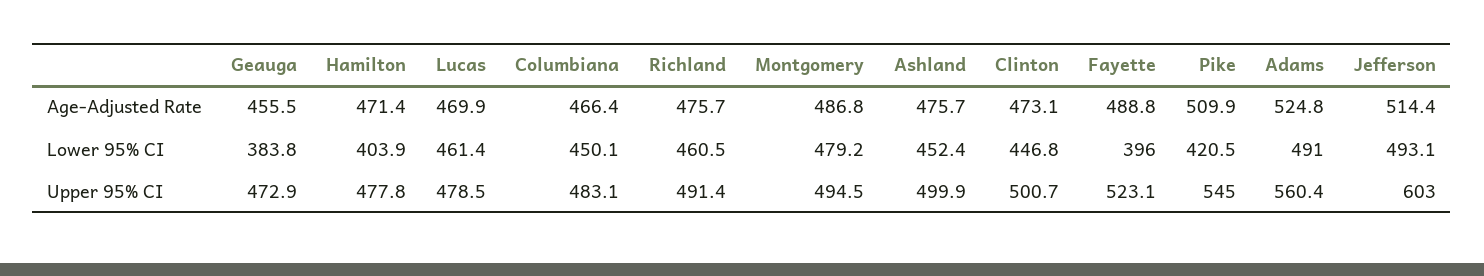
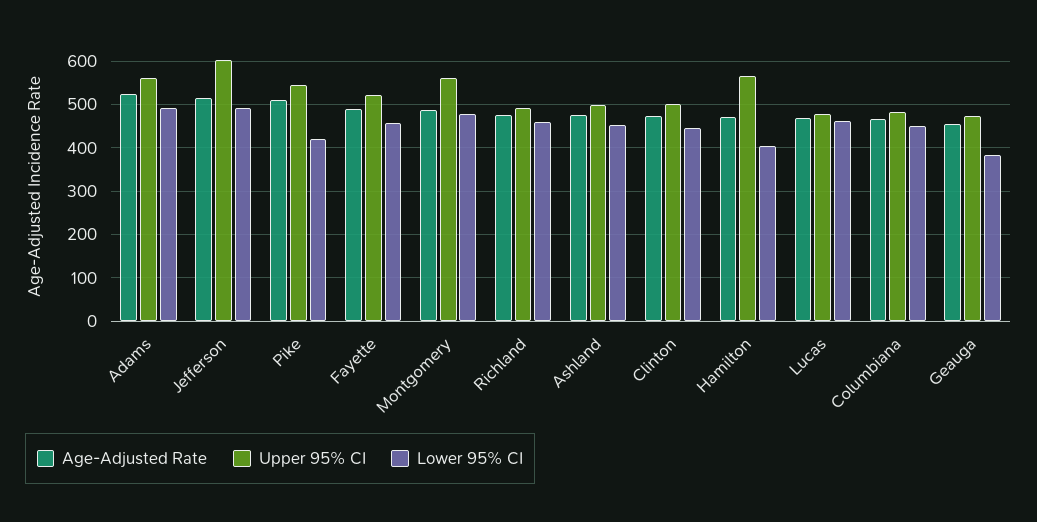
Lower 95% CI, Fayette: 396 -> 460
Upper 95% CI, Hamilton: 477.8 -> 560
Upper 95% CI, Montgomery: 494.5 -> 560

